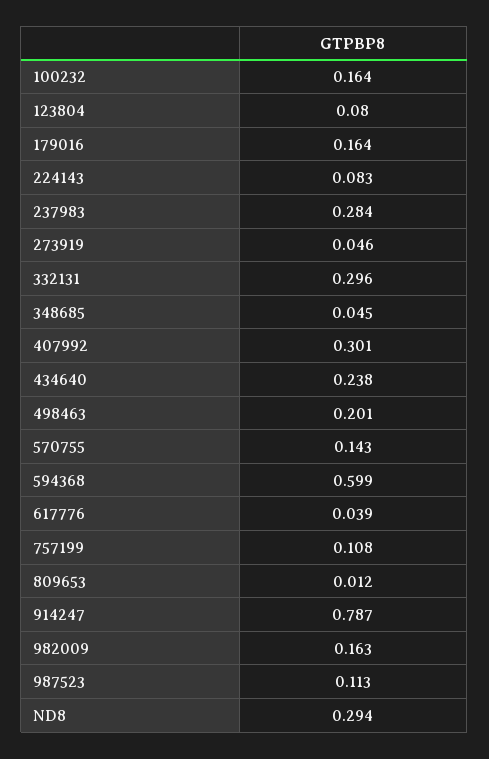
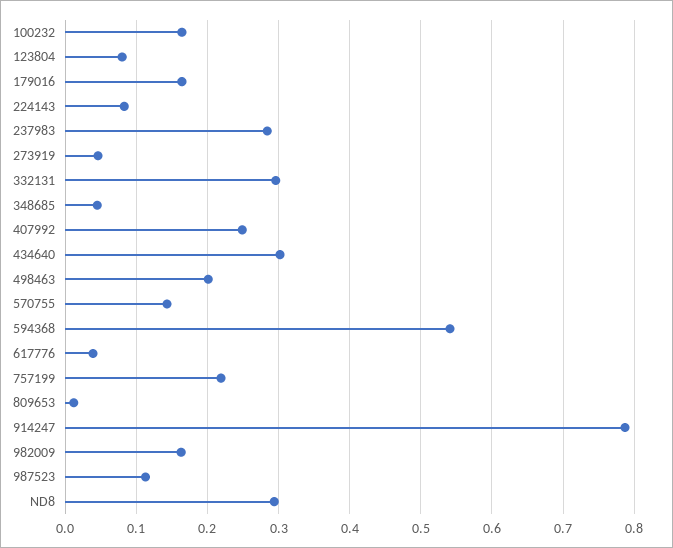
407992: 0.301 -> 0.25
434640: 0.238 -> 0.3
594368: 0.599 -> 0.54
757199: 0.108 -> 0.22

